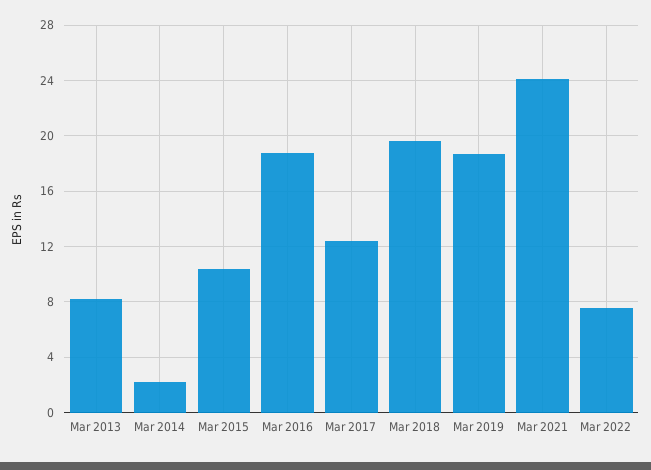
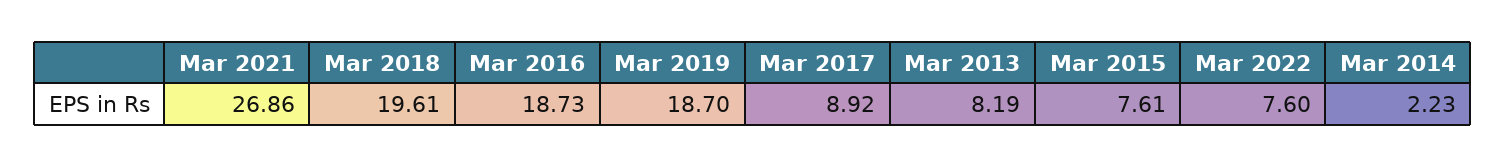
Mar 2015: 10.5 -> 7.61
Mar 2017: 12.5 -> 8.92
Mar 2021: 24 -> 26.86

